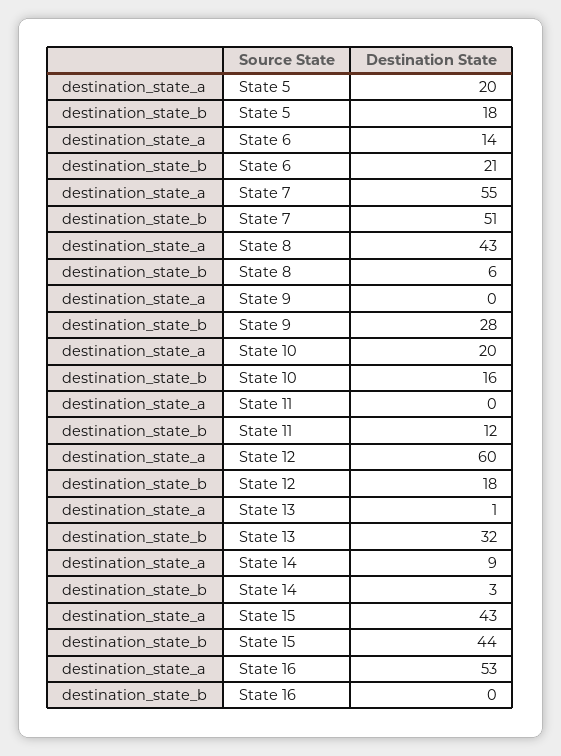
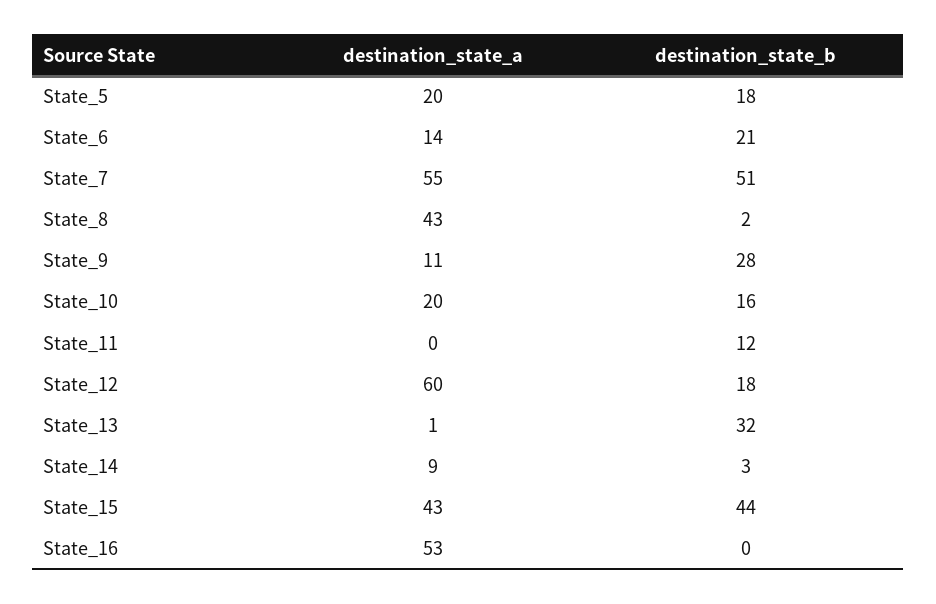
destination_state_b, State 8: 6 -> 2
destination_state_a, State 9: 0 -> 11

